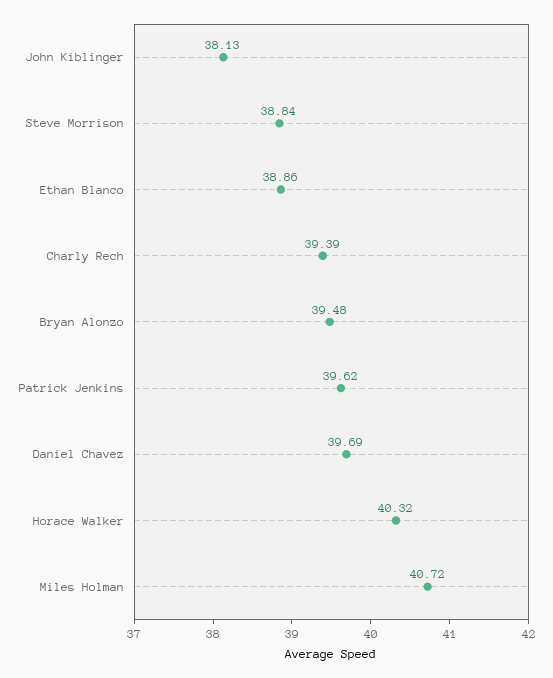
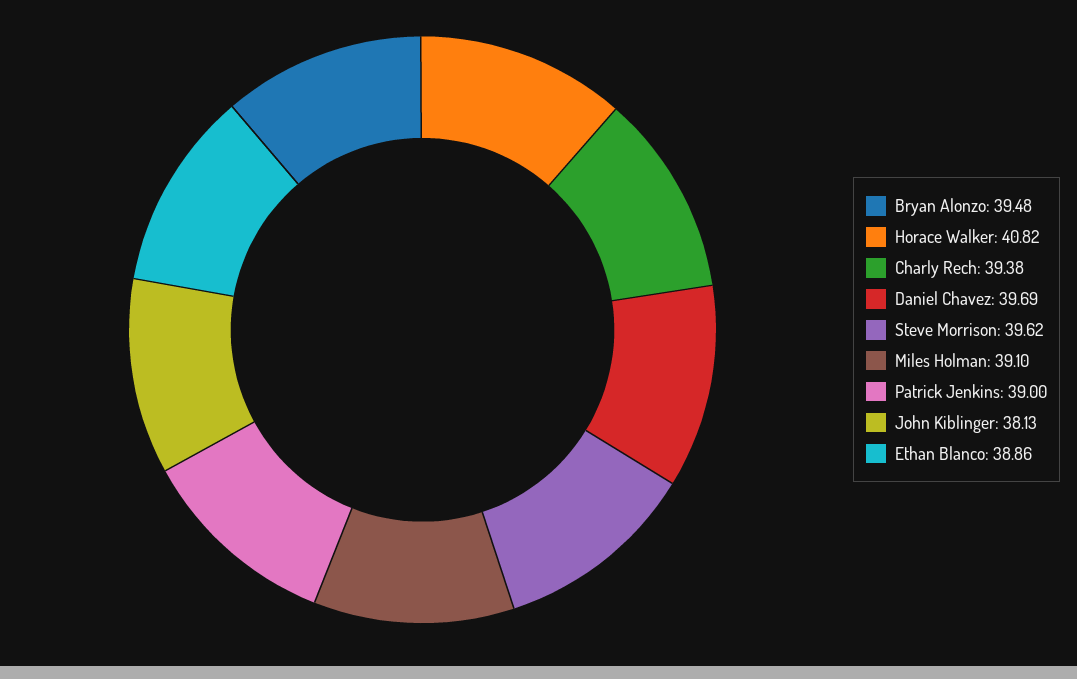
Steve Morrison: 38.84 -> 39.62
Charly Rech: 39.39 -> 39.38
Patrick Jenkins: 39.62 -> 39
Horace Walker: 40.32 -> 40.82
Miles Holman: 40.72 -> 39.1

